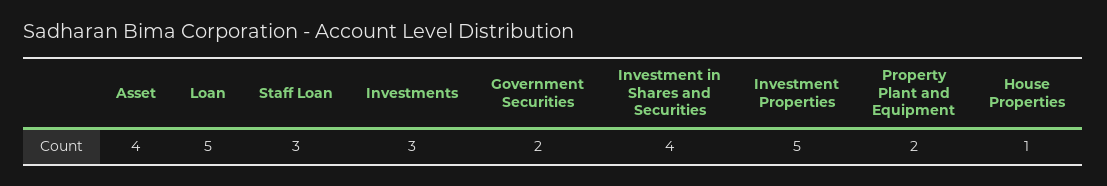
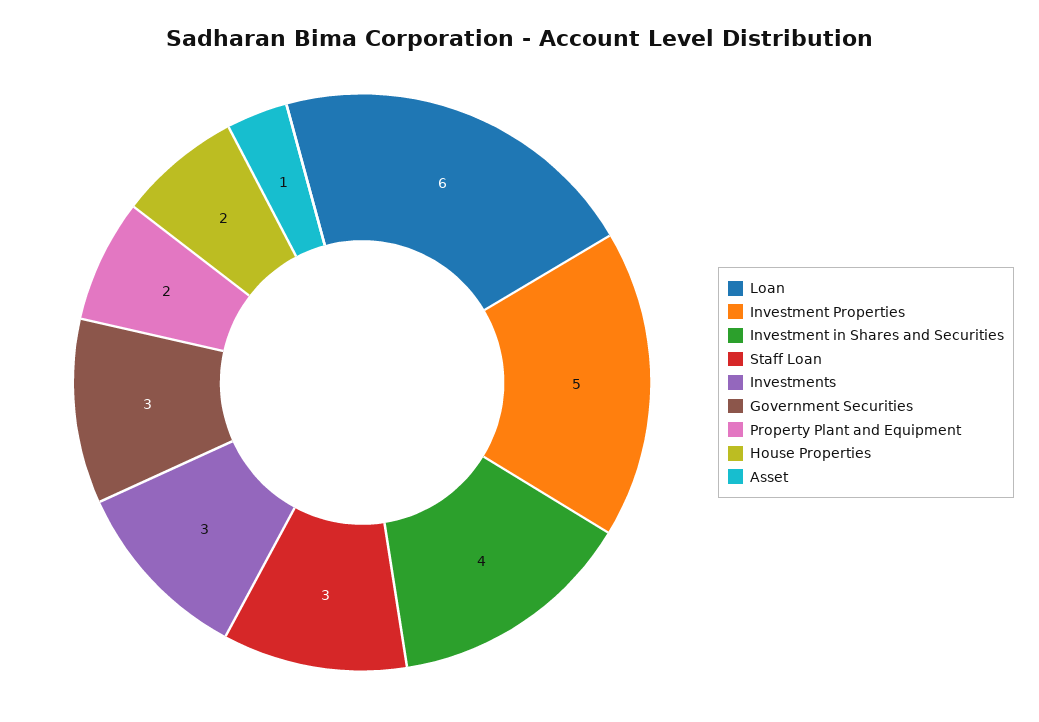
Asset: 4 -> 1
Loan: 5 -> 6
Government Securities: 2 -> 3
House Properties: 1 -> 2

